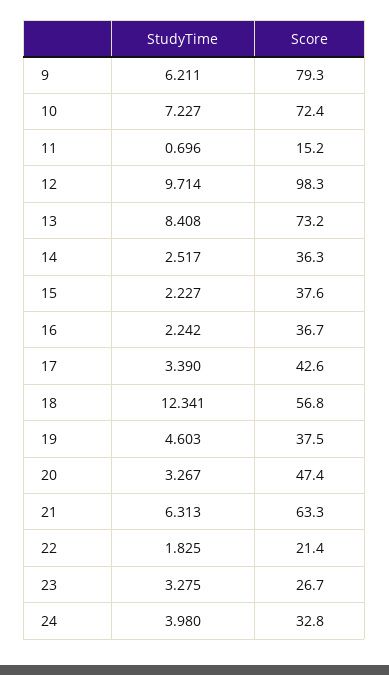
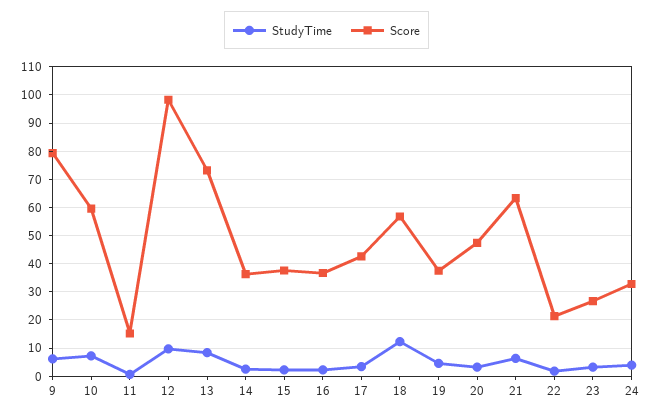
Score, 10: 72.4 -> 60

